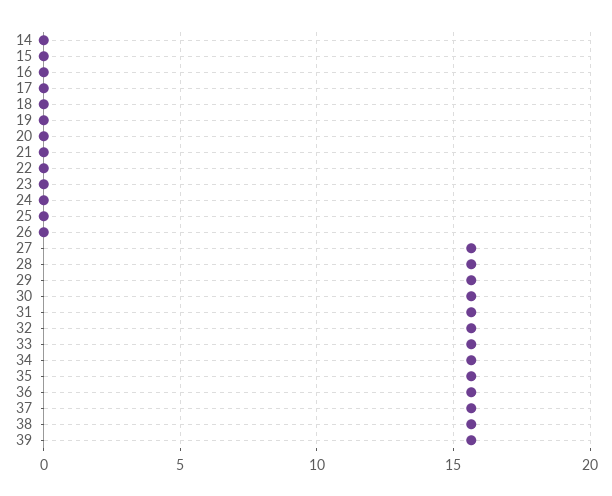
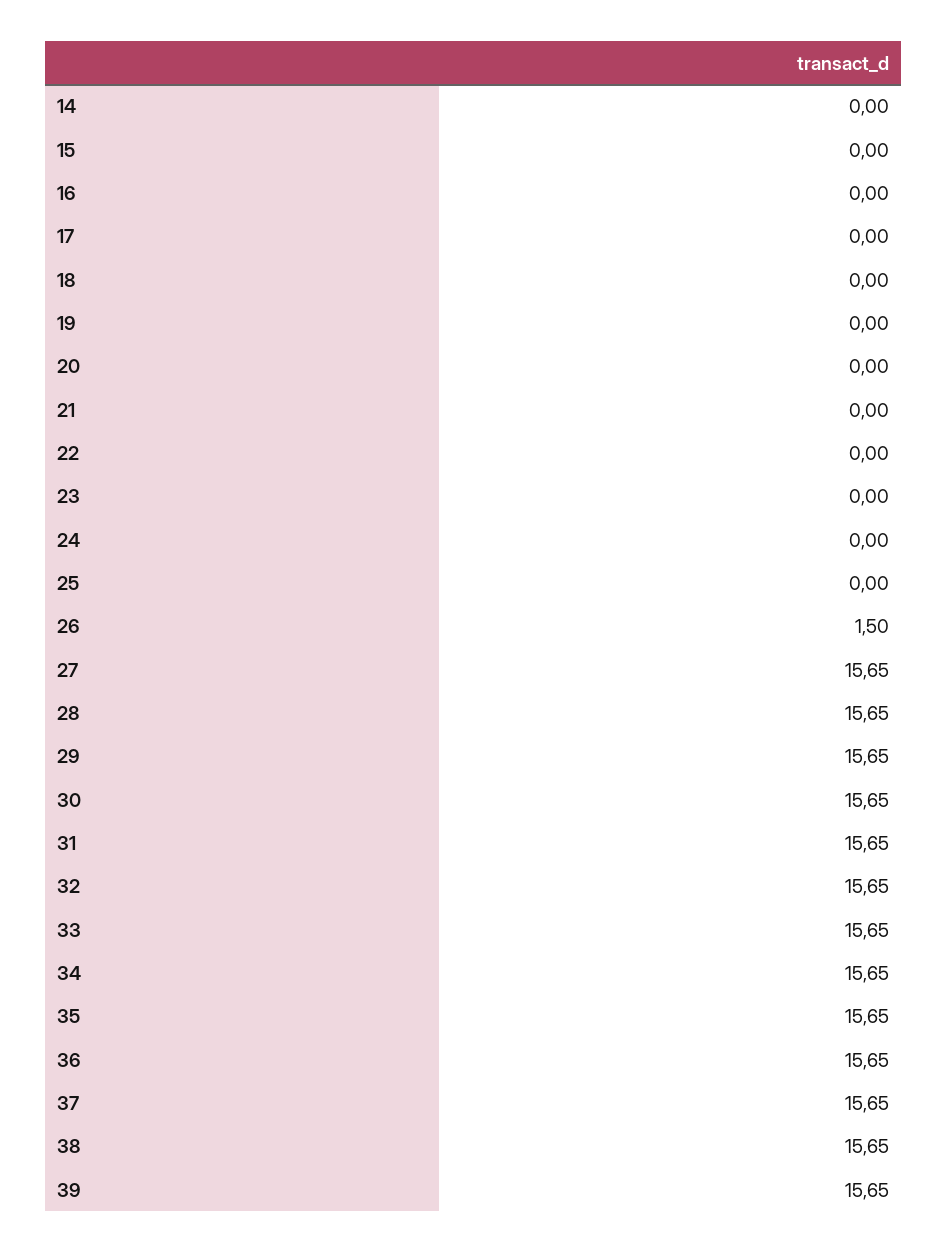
26: 0 -> 1.5

